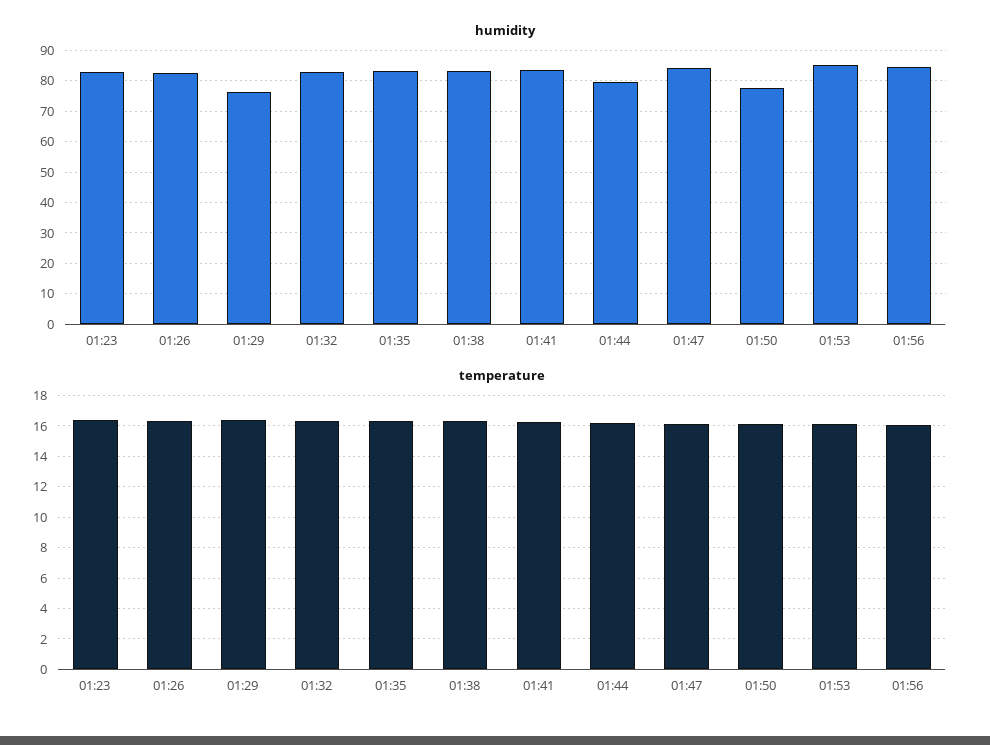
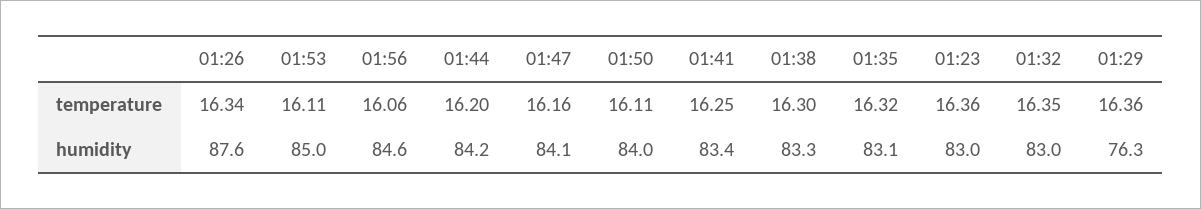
humidity, 01:26: 82 -> 87.6
humidity, 01:44: 80 -> 84.2
humidity, 01:50: 78 -> 84

